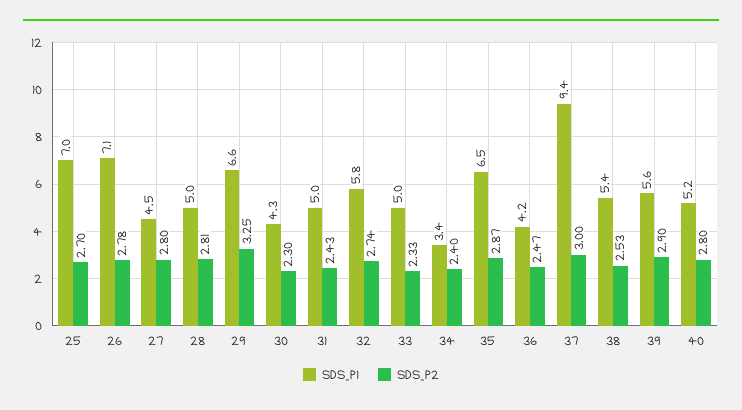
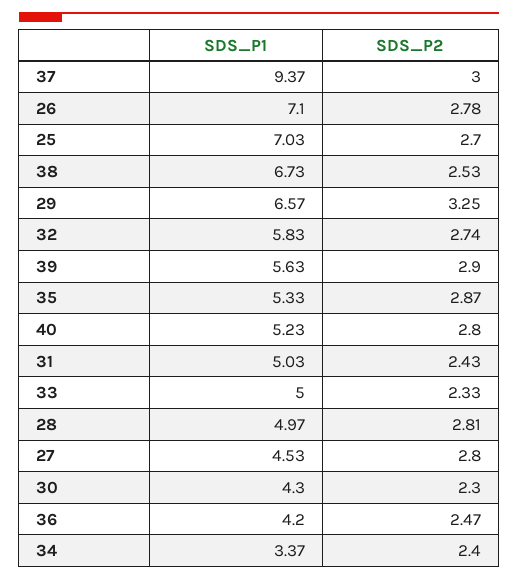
SDS_P1, 35: 6.5 -> 5.33
SDS_P1, 38: 5.4 -> 6.73

